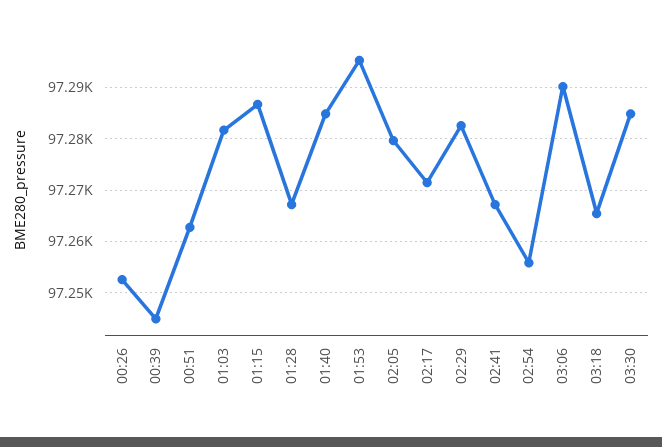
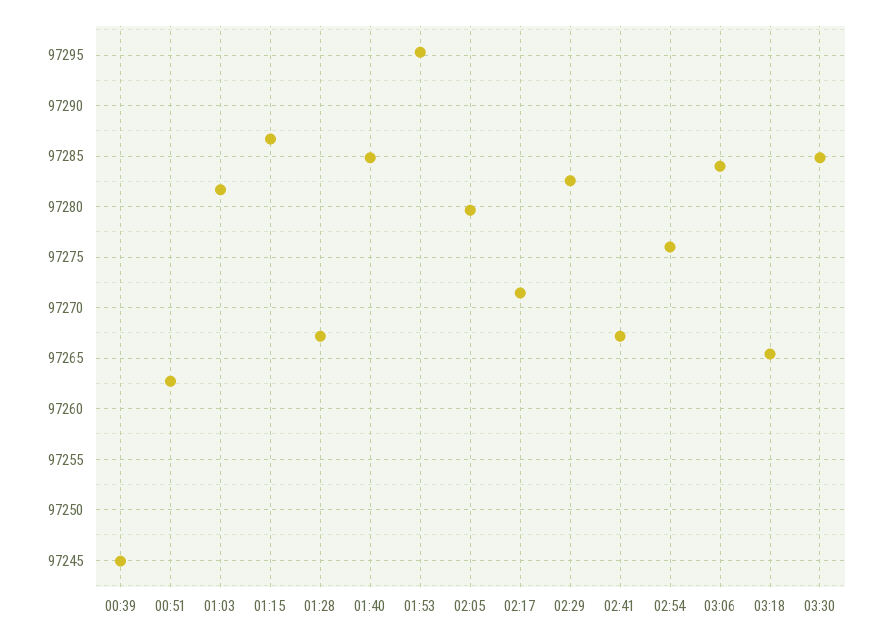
00:26: 97252 -> none
02:54: 97256 -> 97276
03:06: 97290 -> 97284

